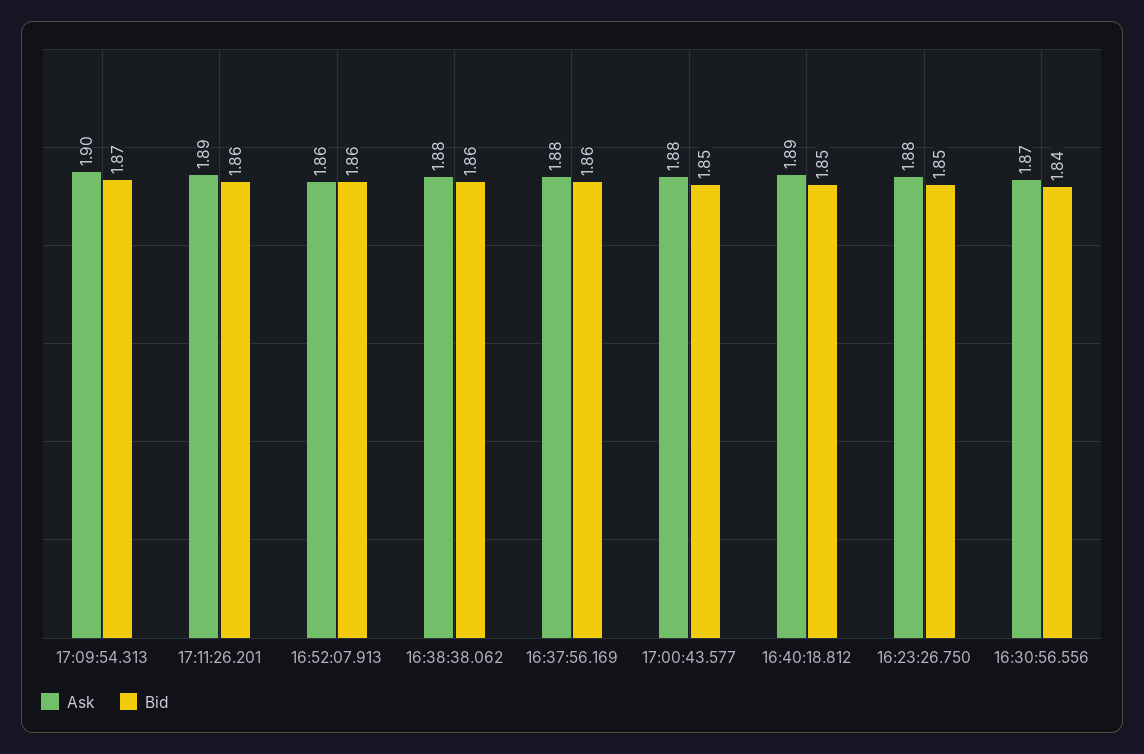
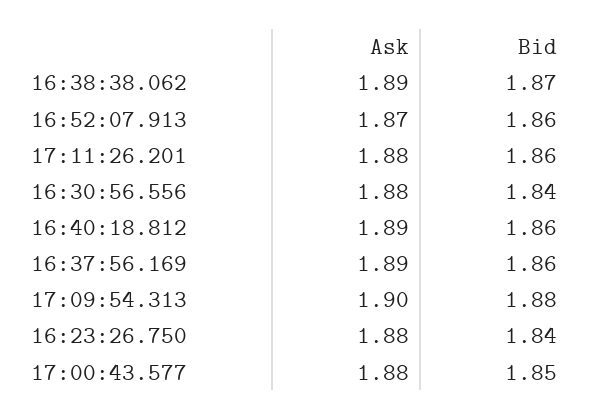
Bid, 17:09:54.313: 1.87 -> 1.88
Ask, 17:11:26.201: 1.89 -> 1.88
Ask, 16:52:07.913: 1.86 -> 1.87
Ask, 16:38:38.062: 1.88 -> 1.89
Bid, 16:38:38.062: 1.86 -> 1.87
Ask, 16:37:56.169: 1.88 -> 1.89
Bid, 16:40:18.812: 1.85 -> 1.86
Bid, 16:23:26.750: 1.85 -> 1.84
Ask, 16:30:56.556: 1.87 -> 1.88

